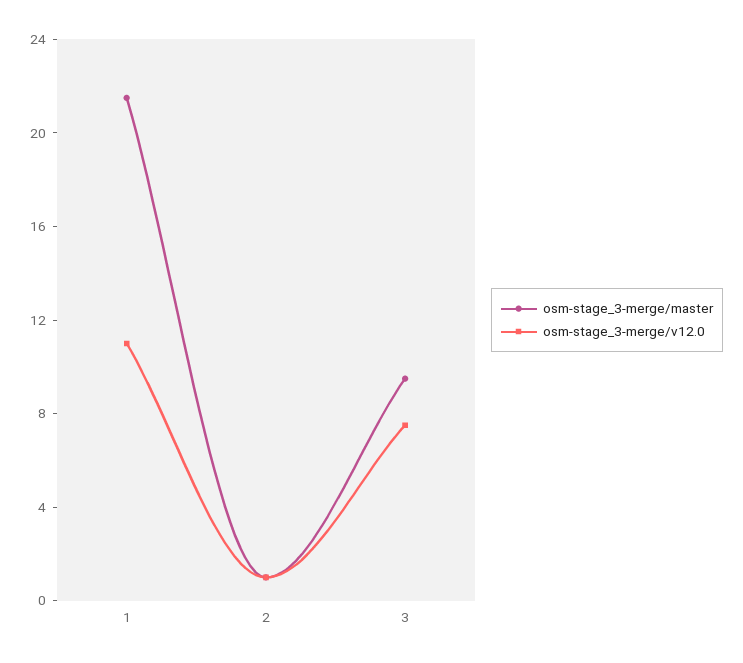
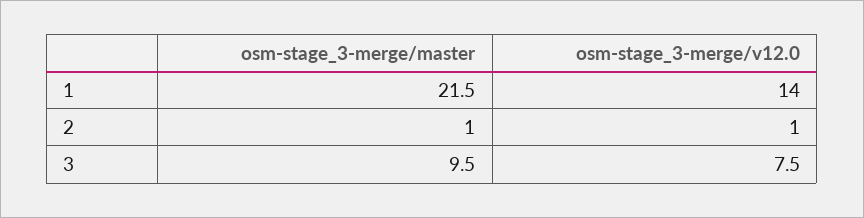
osm-stage_3-merge/v12.0, 1: 11 -> 14

